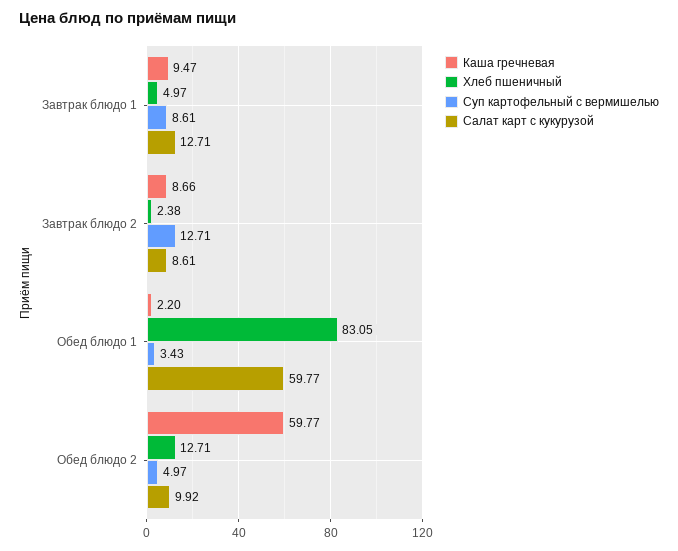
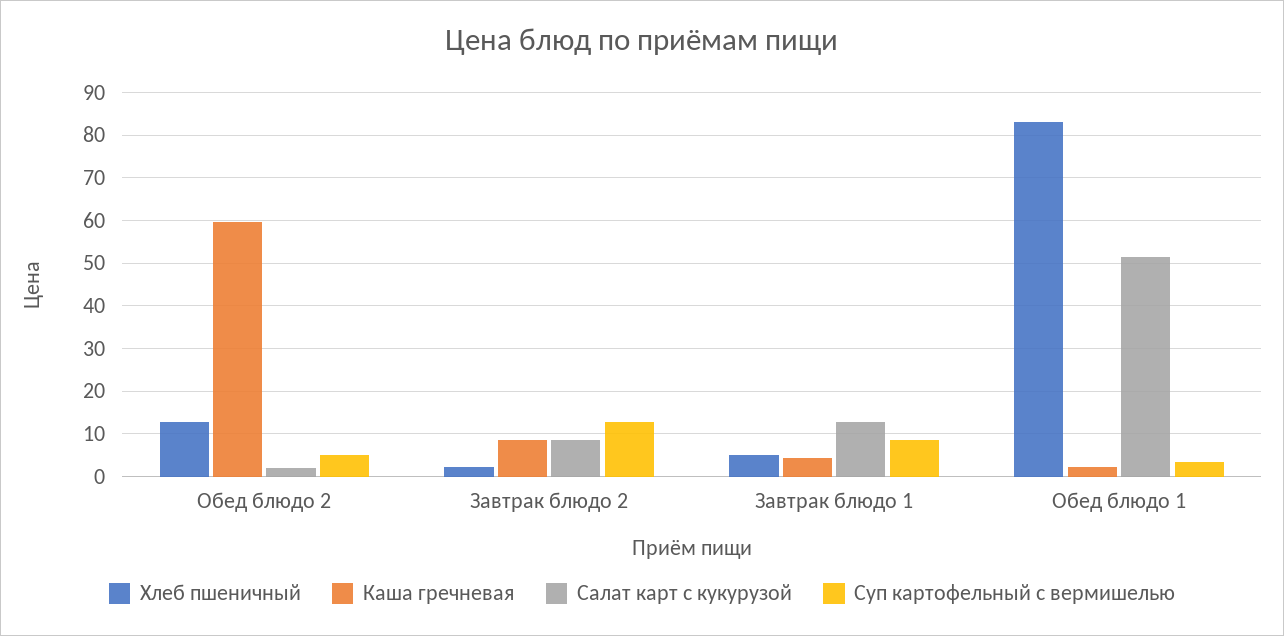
Каша гречневая, Завтрак блюдо 1: 9.47 -> 4
Салат карт с кукурузой, Обед блюдо 1: 59.77 -> 52
Салат карт с кукурузой, Обед блюдо 2: 9.92 -> 2

